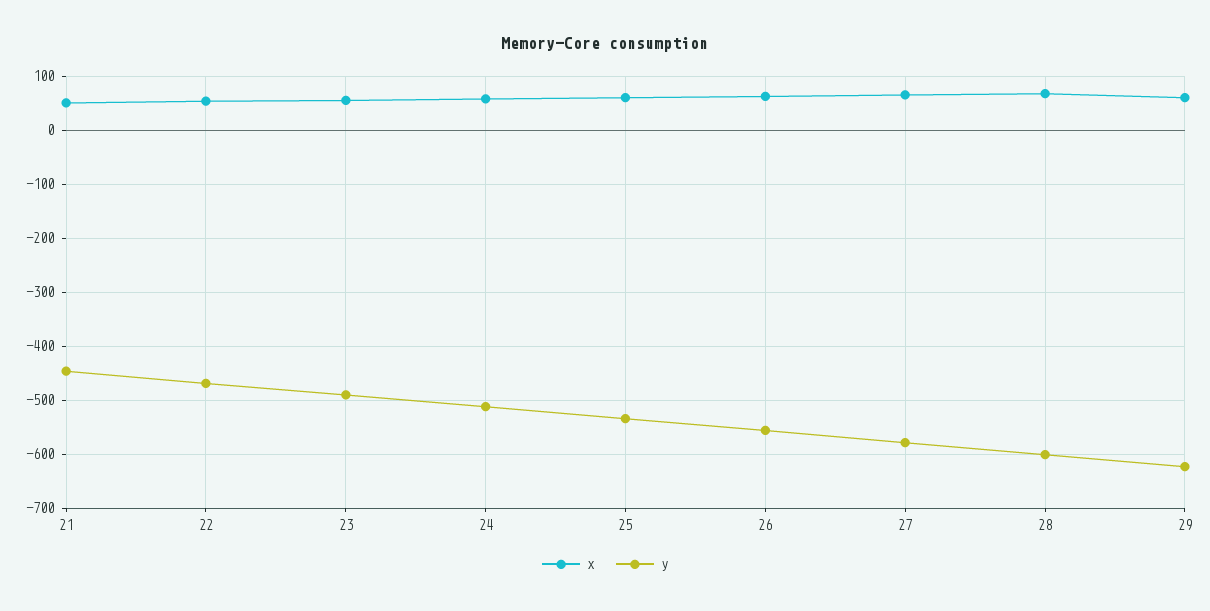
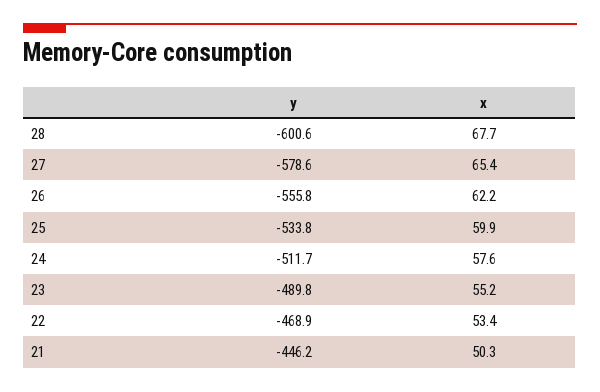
x, 29: 60 -> none
y, 29: -620 -> none

